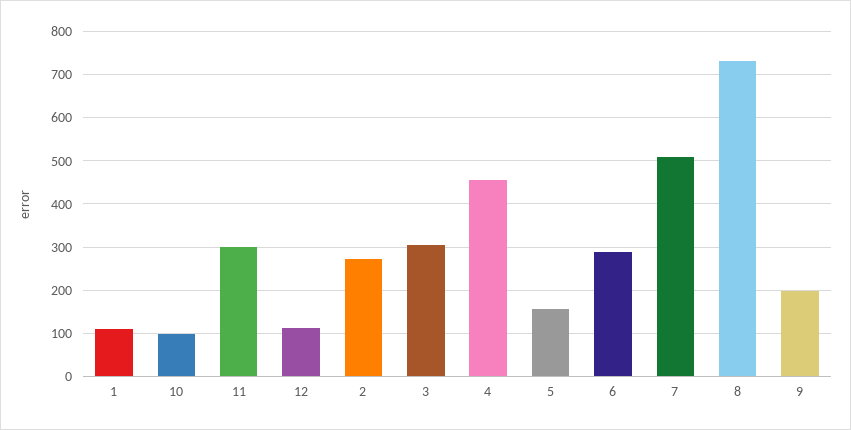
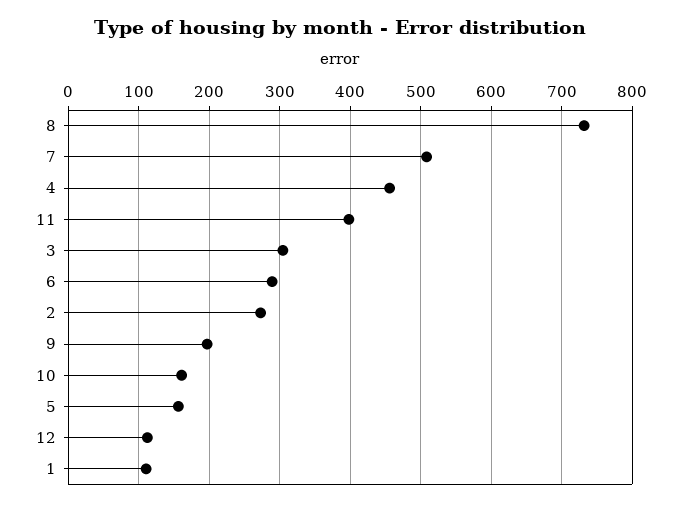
10: 100 -> 160
11: 300 -> 400

